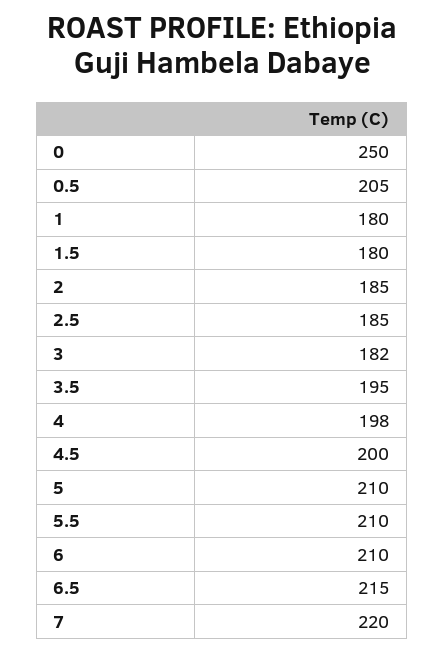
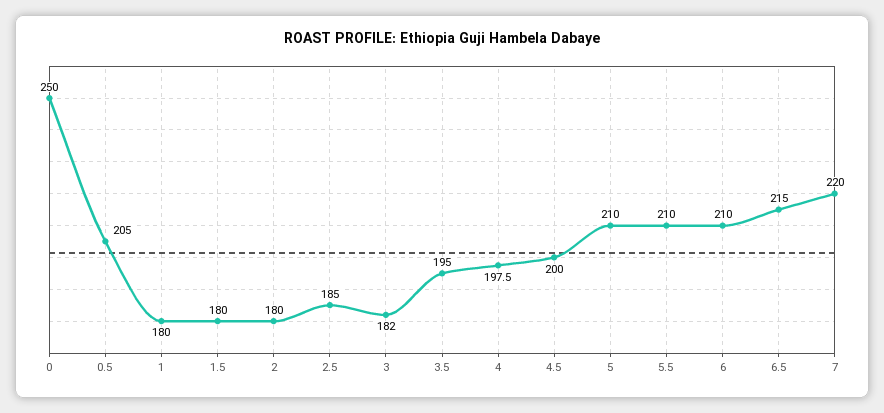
2: 185 -> 180

